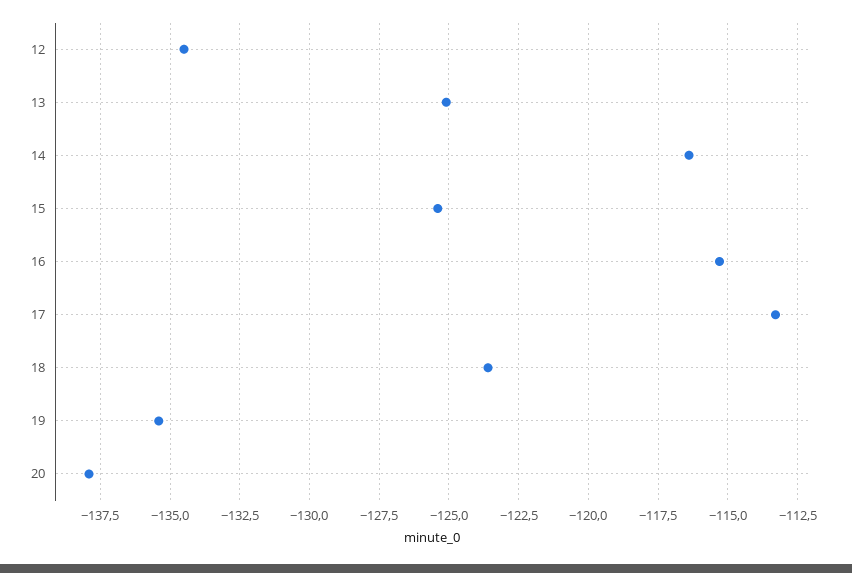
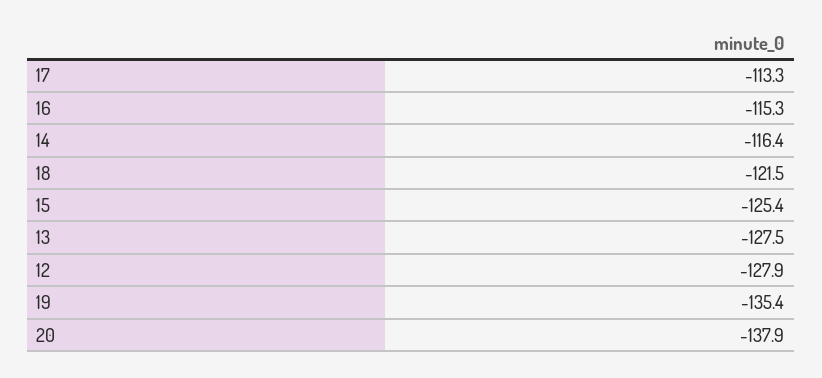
12: -134.5 -> -127.9
13: -125 -> -127.5
18: -123.5 -> -121.5

